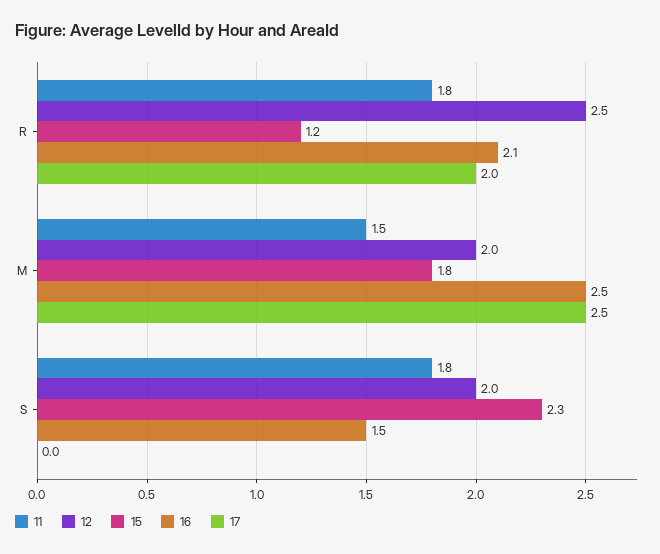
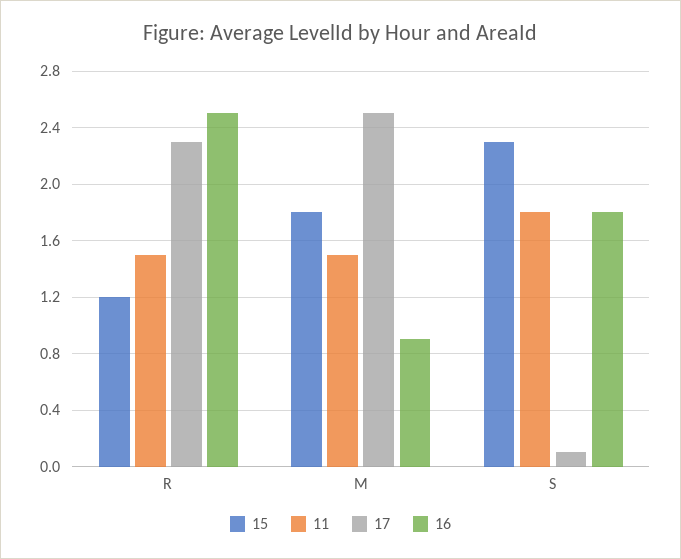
11, R: 1.8 -> 1.5
12, R: 2.5 -> none
16, R: 2.1 -> 2.5
17, R: 2 -> 2.3
12, M: 2 -> none
16, M: 2.5 -> 0.9
12, S: 2 -> none
16, S: 1.5 -> 1.8
17, S: 0 -> 0.1

